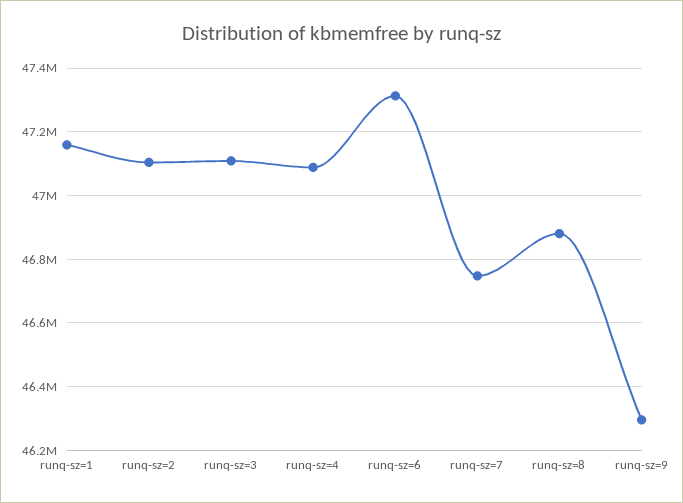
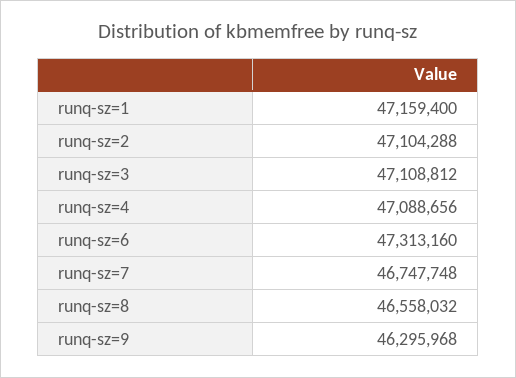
runq-sz=8: 46880000 -> 46558032

